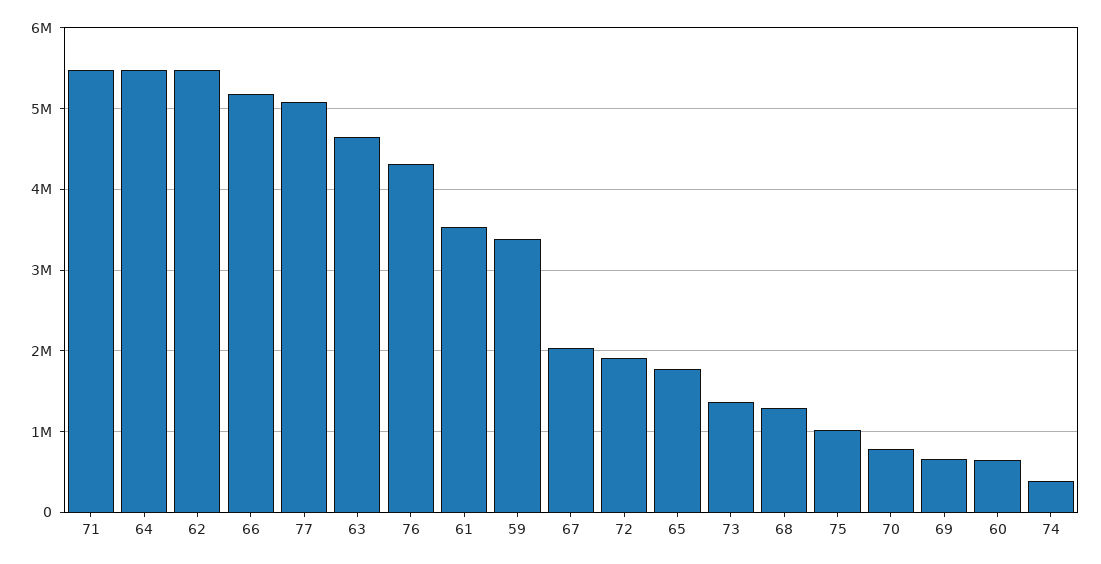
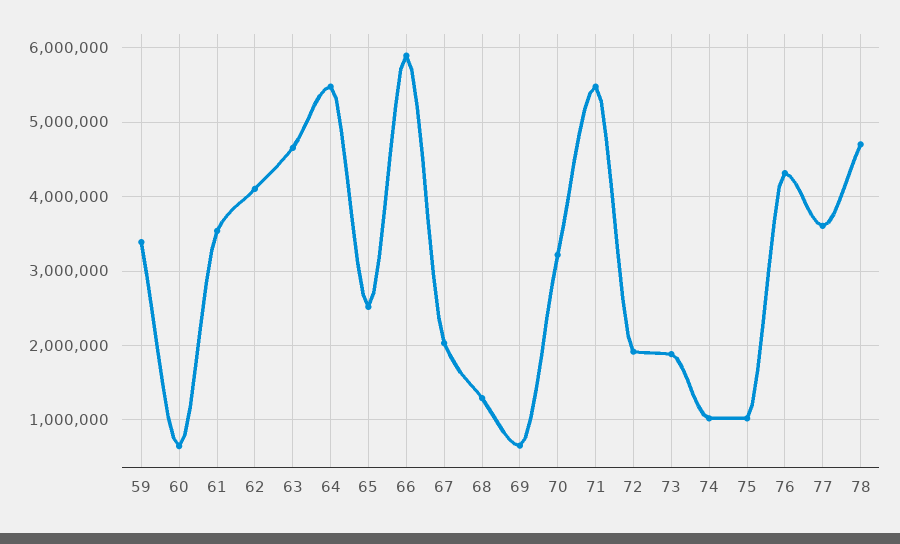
62: 5500000 -> 4100000
66: 5200000 -> 5900000
77: 5100000 -> 3600000
65: 1800000 -> 2500000
73: 1400000 -> 1900000
70: 800000 -> 3200000
74: 400000 -> 1000000
78: none -> 4700000

